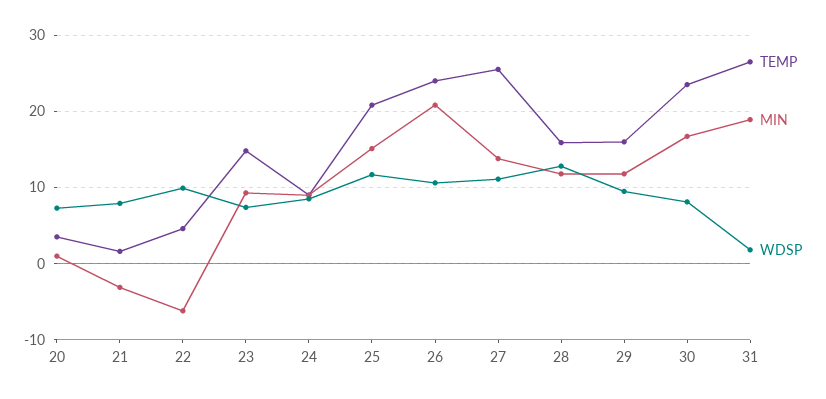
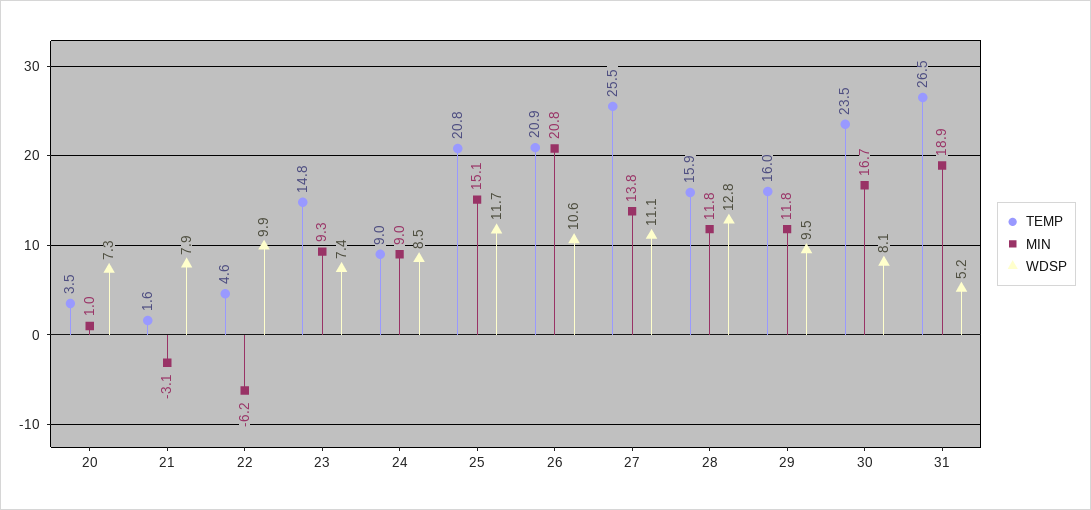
TEMP, 26: 24 -> 20.9
WDSP, 31: 2 -> 5.2

